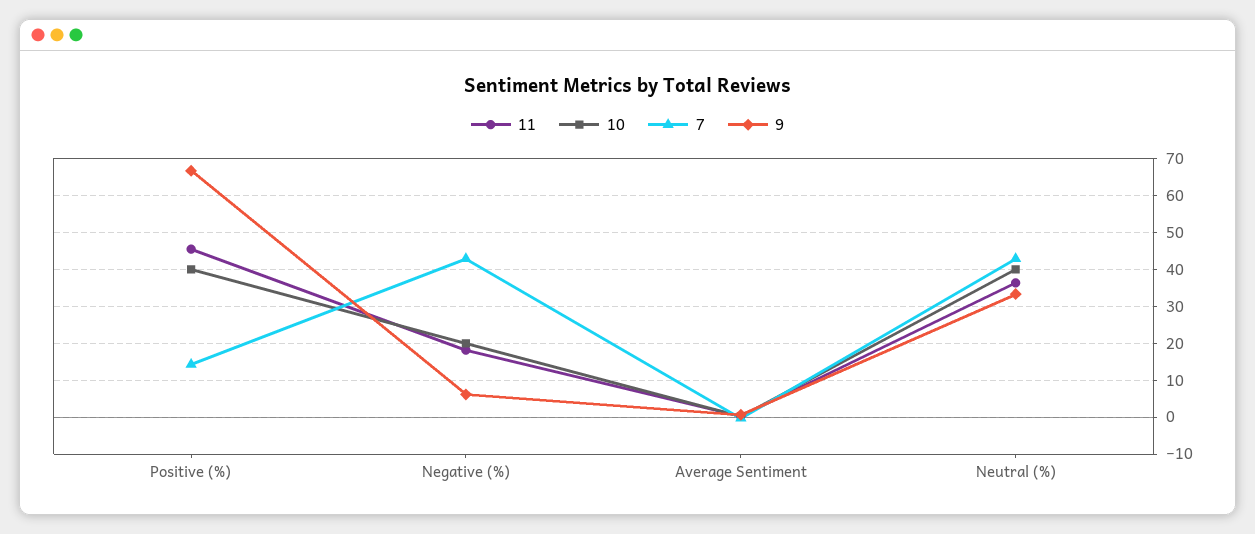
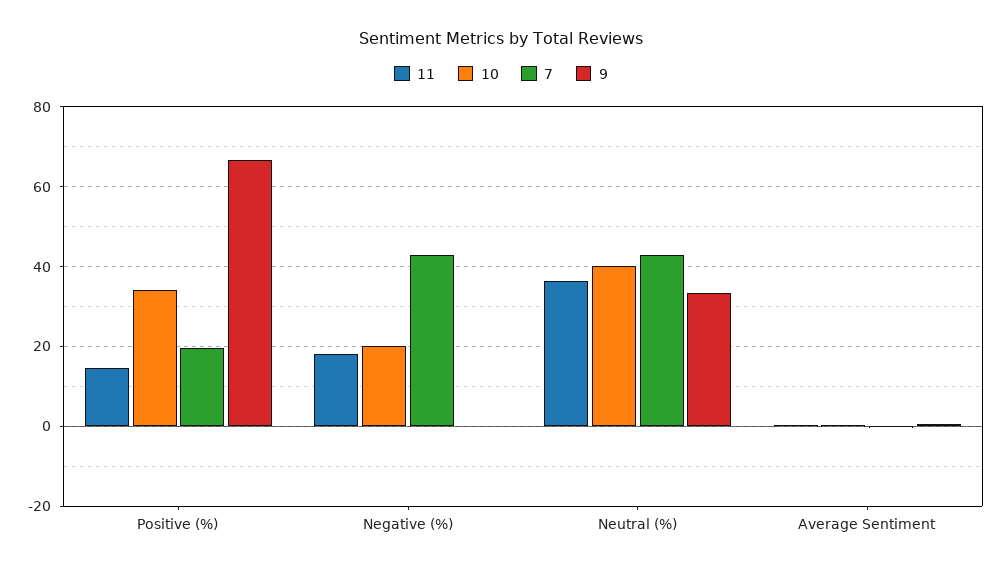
11, Positive (%): 46 -> 14
10, Positive (%): 40 -> 34
7, Positive (%): 14 -> 20
9, Negative (%): 6 -> 0

